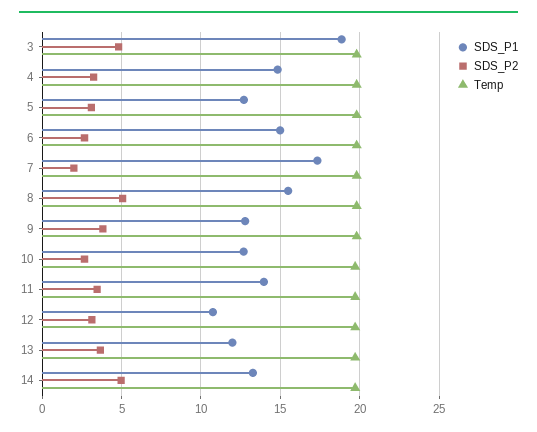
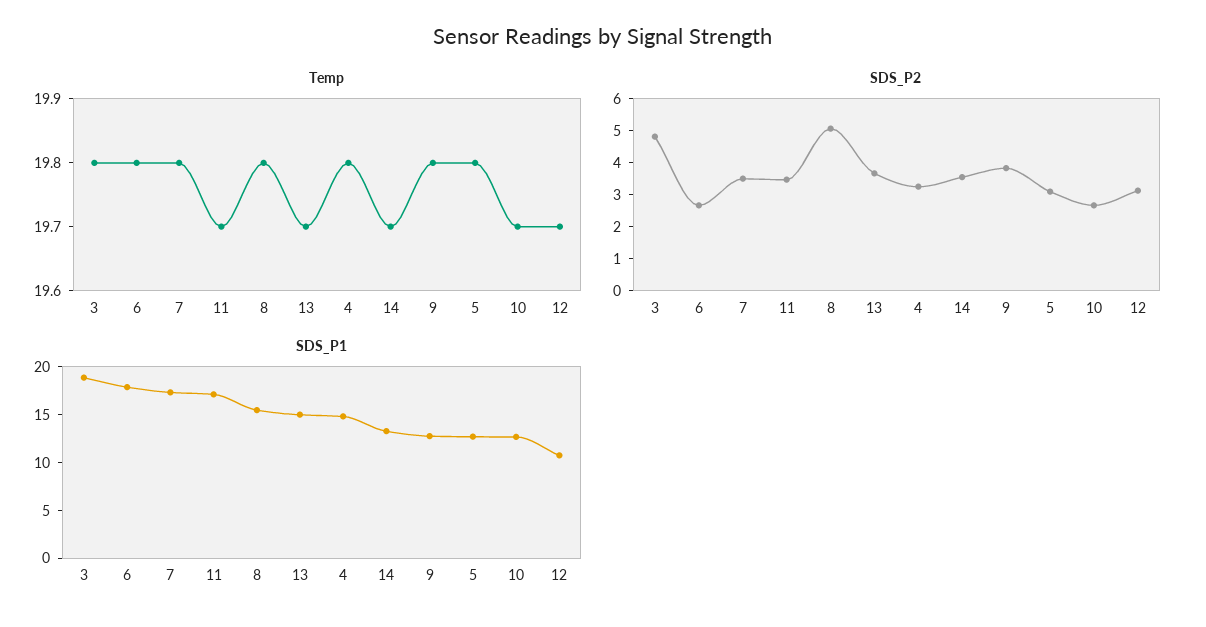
SDS_P1, 6: 15 -> 18
SDS_P2, 7: 2 -> 3.5
SDS_P1, 11: 14 -> 17
SDS_P1, 13: 12 -> 15
SDS_P2, 14: 5 -> 3.5

